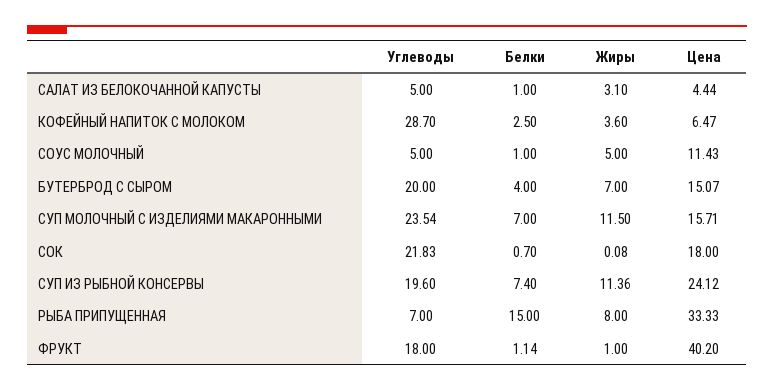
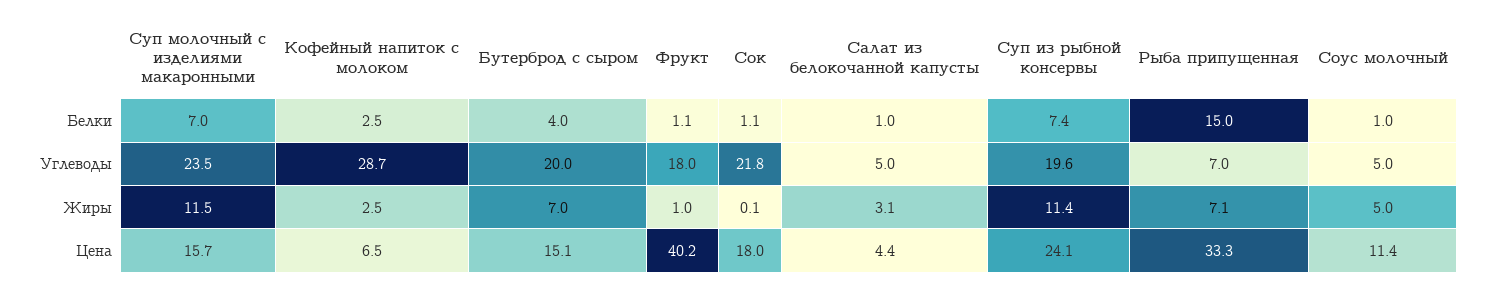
Жиры, КОФЕЙНЫЙ НАПИТОК С МОЛОКОМ: 3.6 -> 2.5
Белки, СОК: 0.7 -> 1.1
Жиры, РЫБА ПРИПУЩЕННАЯ: 8 -> 7.1

